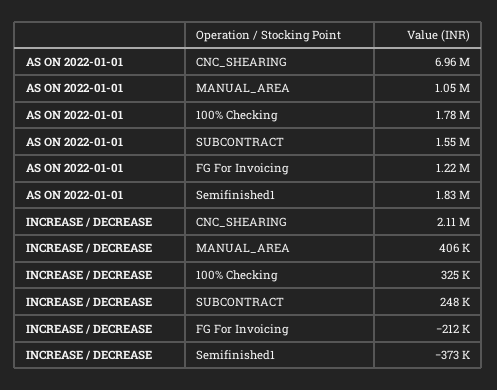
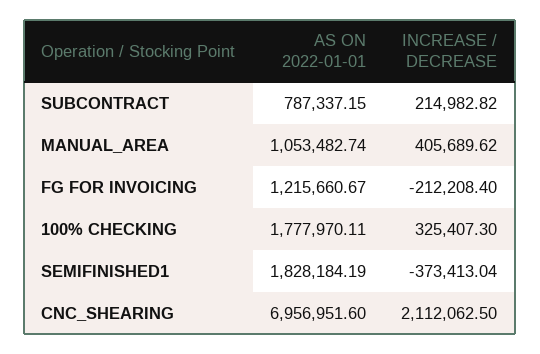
AS ON 2022-01-01, SUBCONTRACT: 1550000 -> 787337.15
INCREASE / DECREASE, SUBCONTRACT: 248000 -> 214982.82

